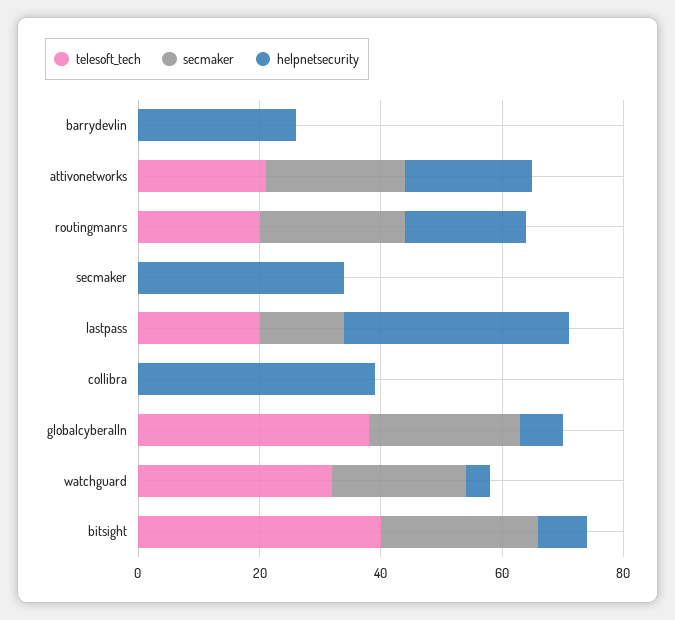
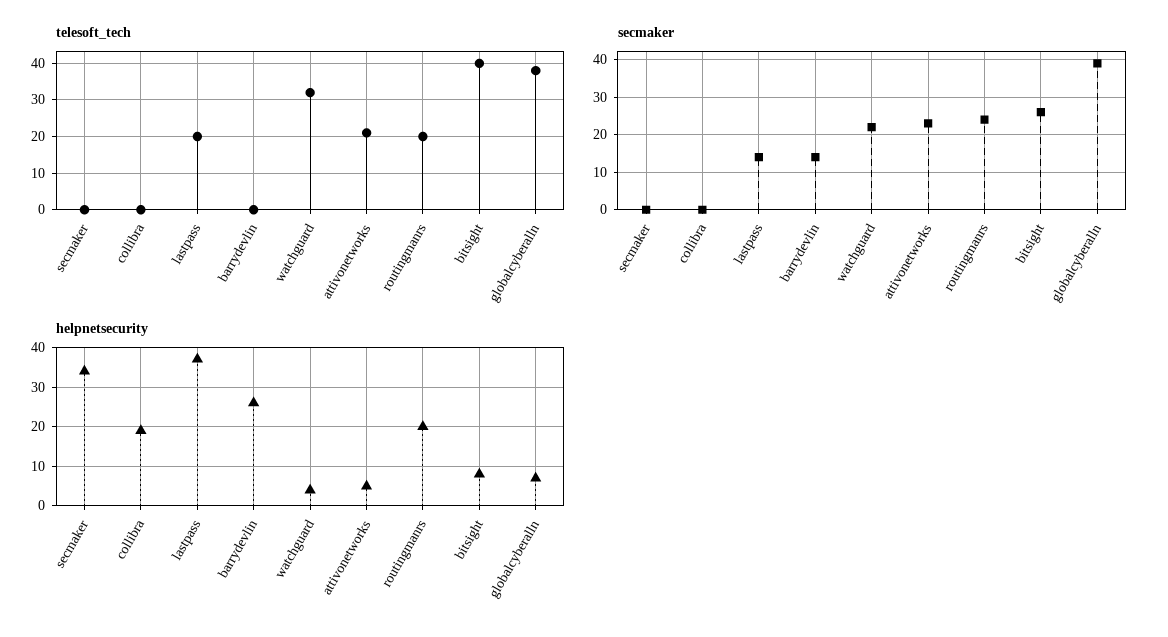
secmaker, barrydevlin: 0 -> 15
helpnetsecurity, attivonetworks: 20 -> 5
helpnetsecurity, collibra: 40 -> 20
secmaker, globalcyberalln: 25 -> 40

